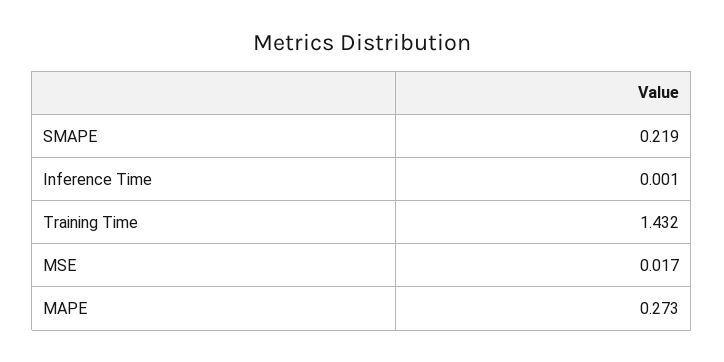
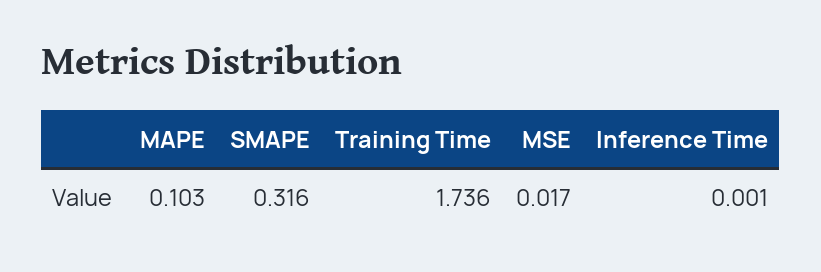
SMAPE: 0.219 -> 0.316
Training Time: 1.432 -> 1.736
MAPE: 0.273 -> 0.103

